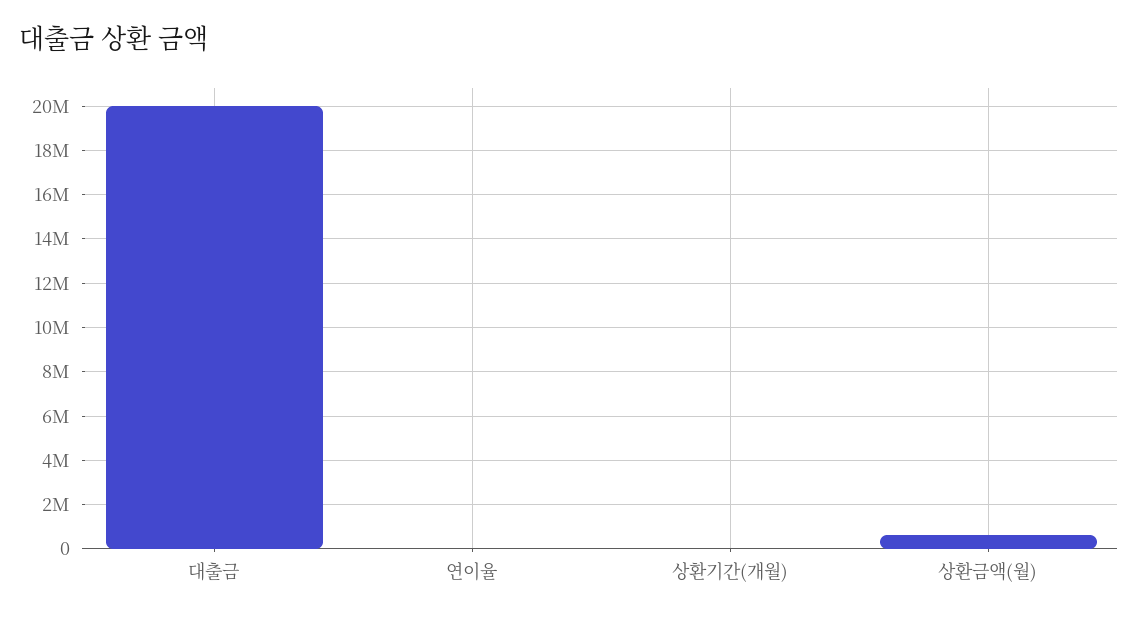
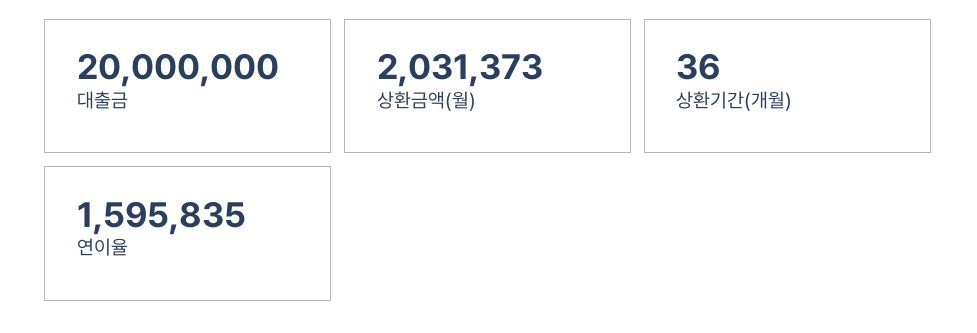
연이율: 0 -> 1595835
상환금액(월): 500000 -> 2031373

